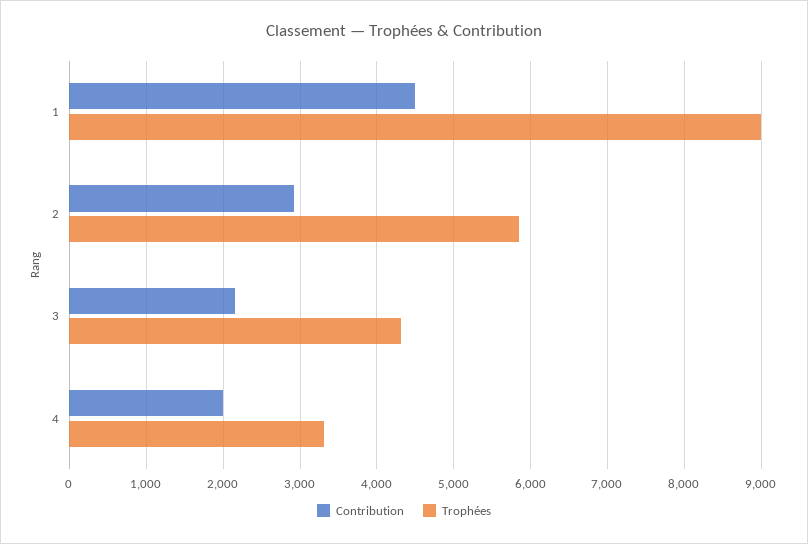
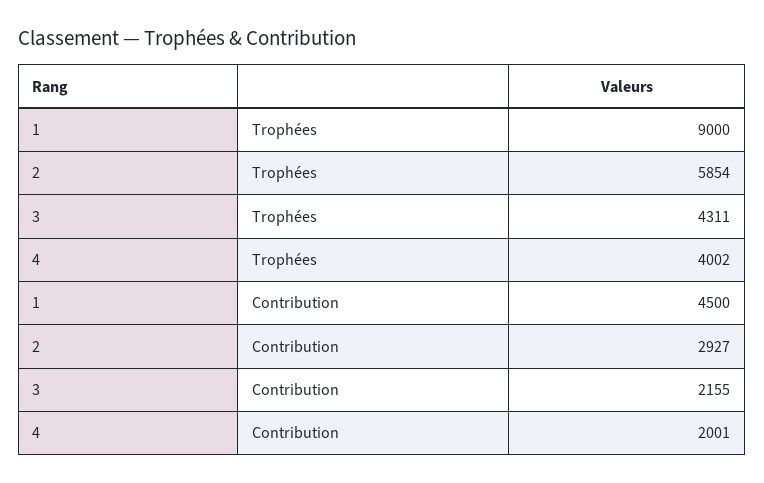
Trophées, 4: 3300 -> 4002

